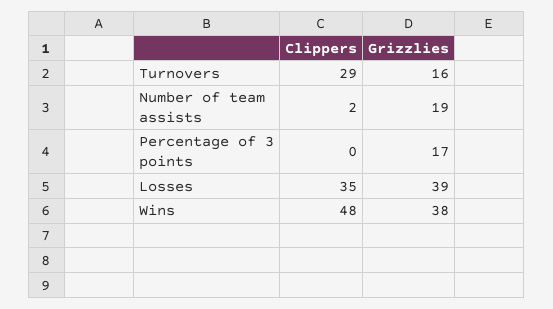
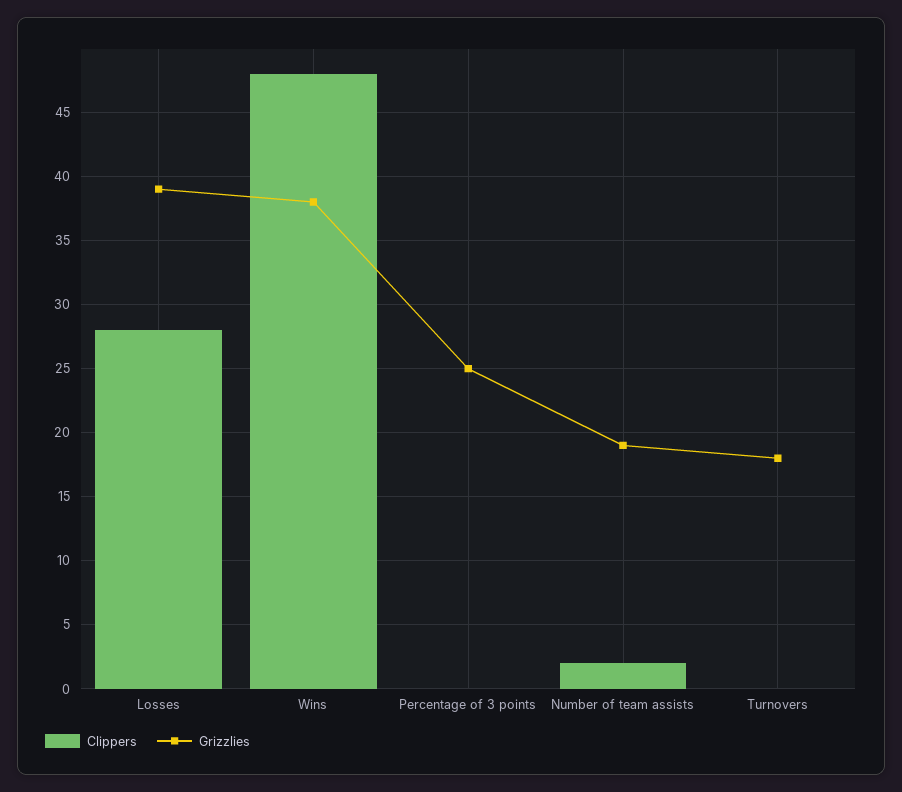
Clippers, Turnovers: 29 -> 0
Grizzlies, Turnovers: 16 -> 18
Grizzlies, Percentage of 3 points: 17 -> 25
Clippers, Losses: 35 -> 28

